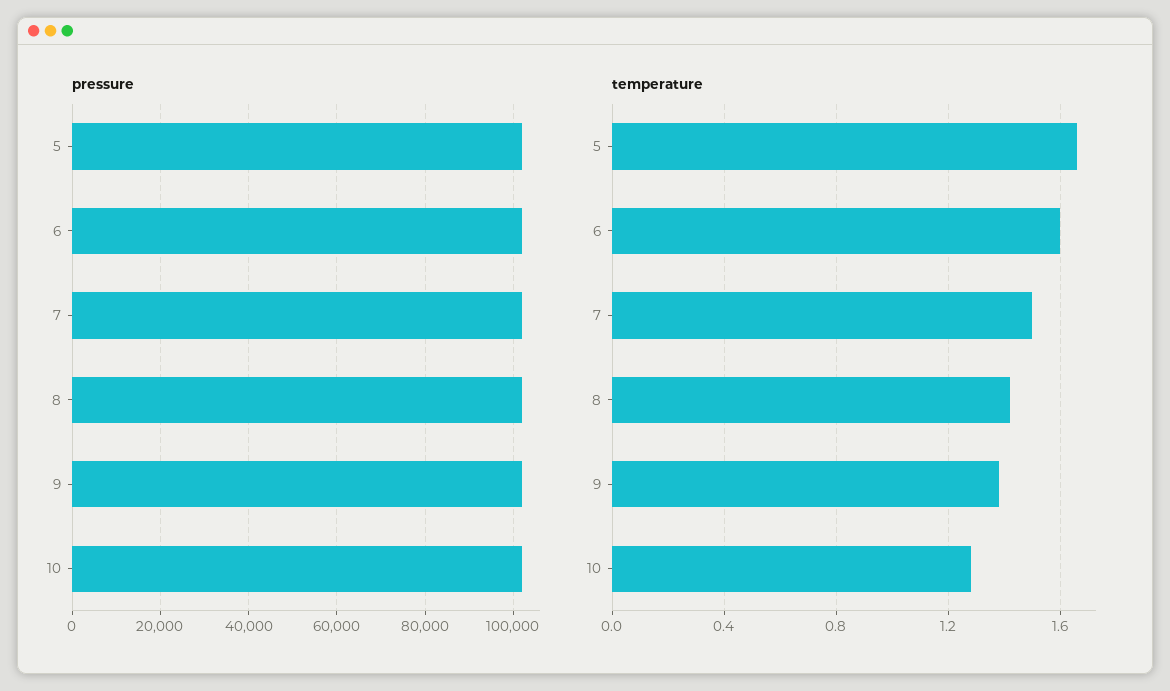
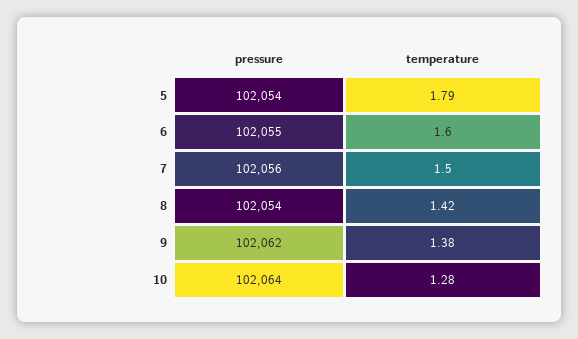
temperature, 5: 1.65 -> 1.79

